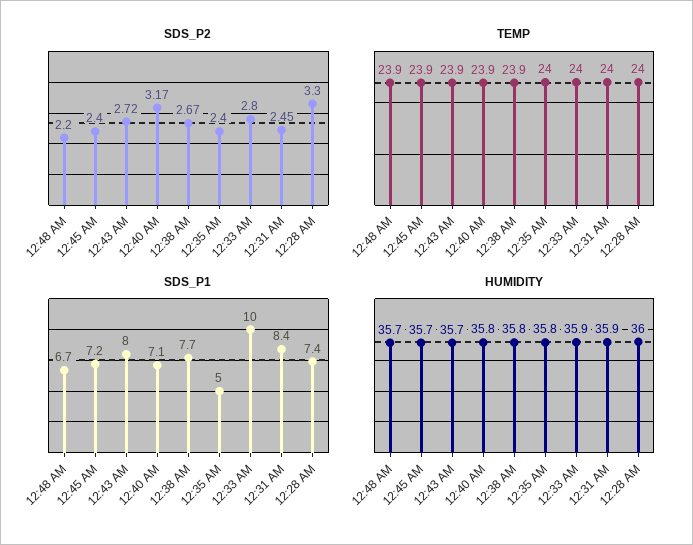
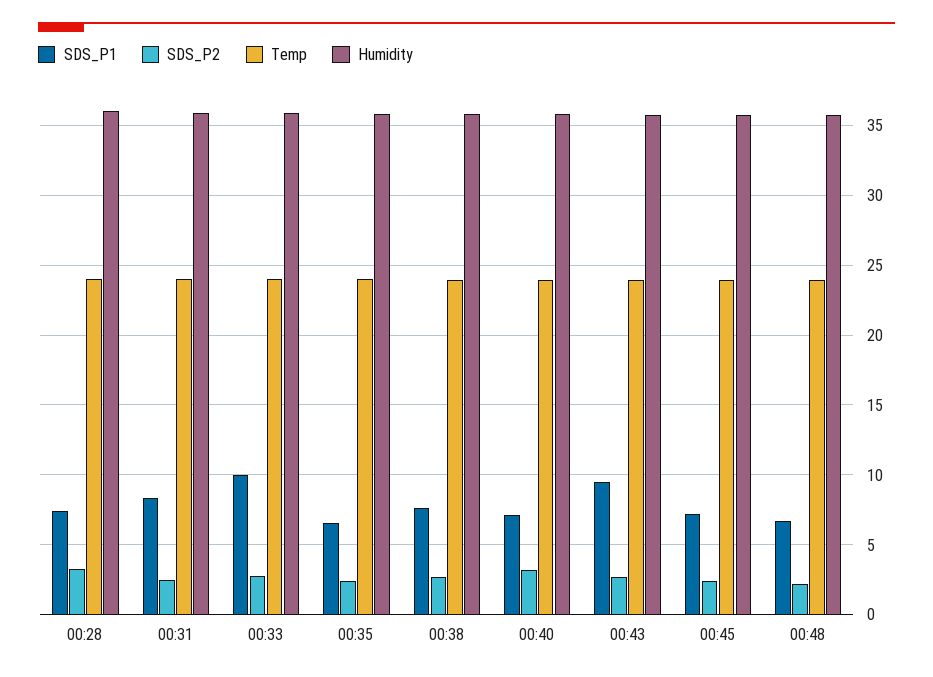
SDS_P1, 12:43 AM: 8 -> 9.5
SDS_P1, 12:35 AM: 5 -> 6.5

